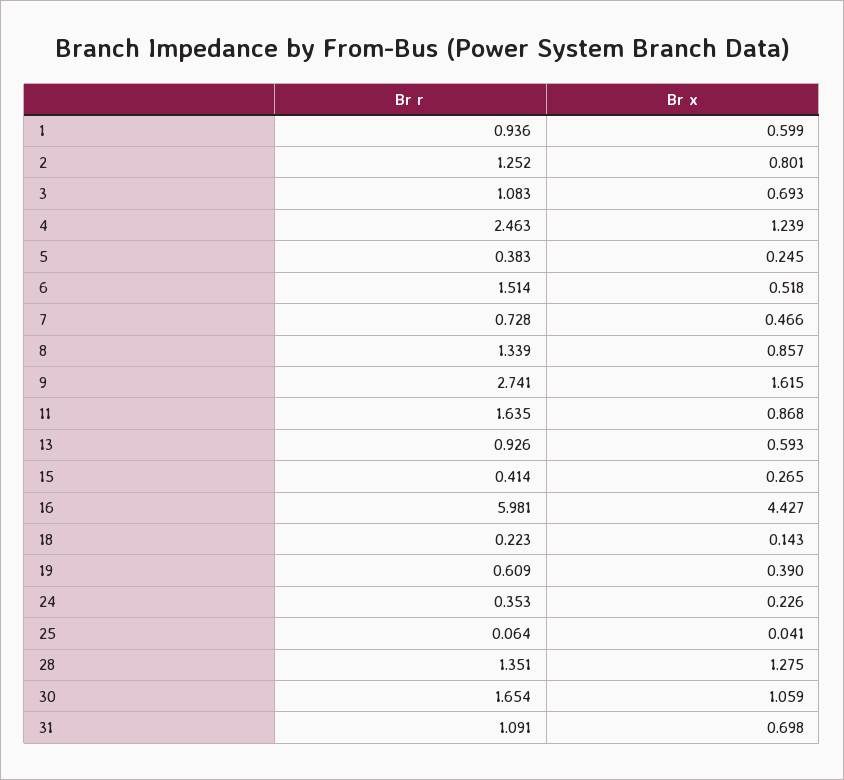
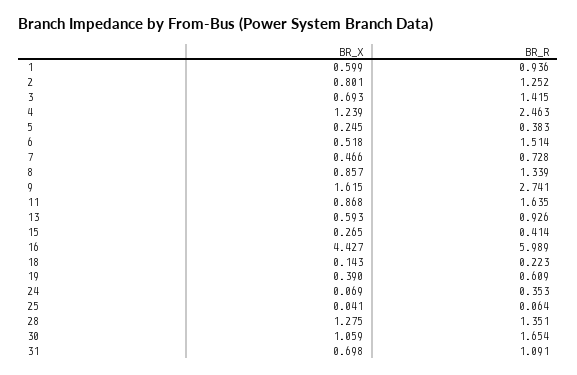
Br r, 3: 1.083 -> 1.415
Br r, 16: 5.981 -> 5.989
Br x, 24: 0.226 -> 0.069

